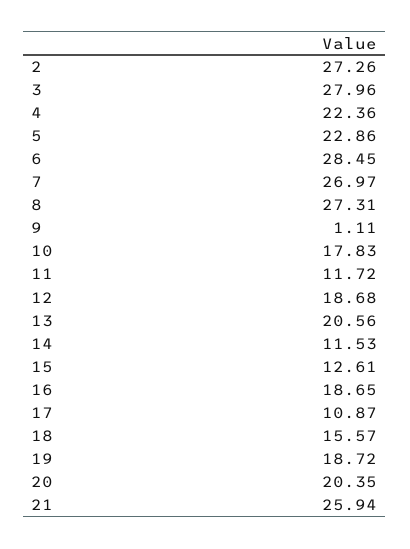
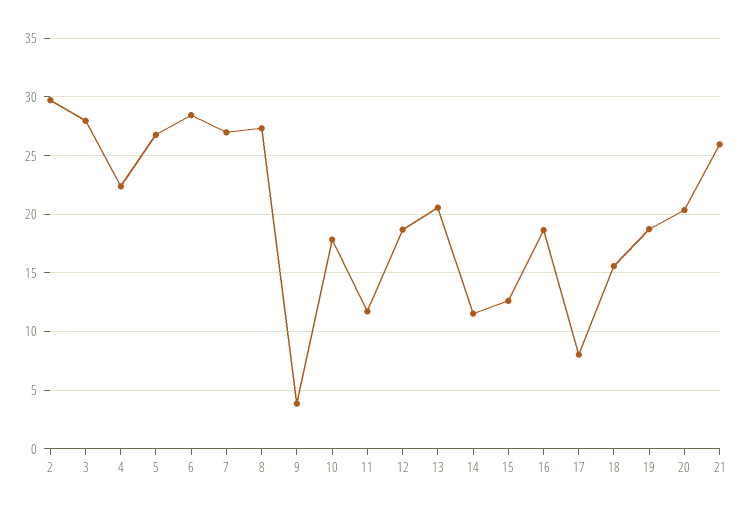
2: 27.26 -> 30
5: 22.86 -> 27
9: 1.11 -> 4
17: 10.87 -> 8

